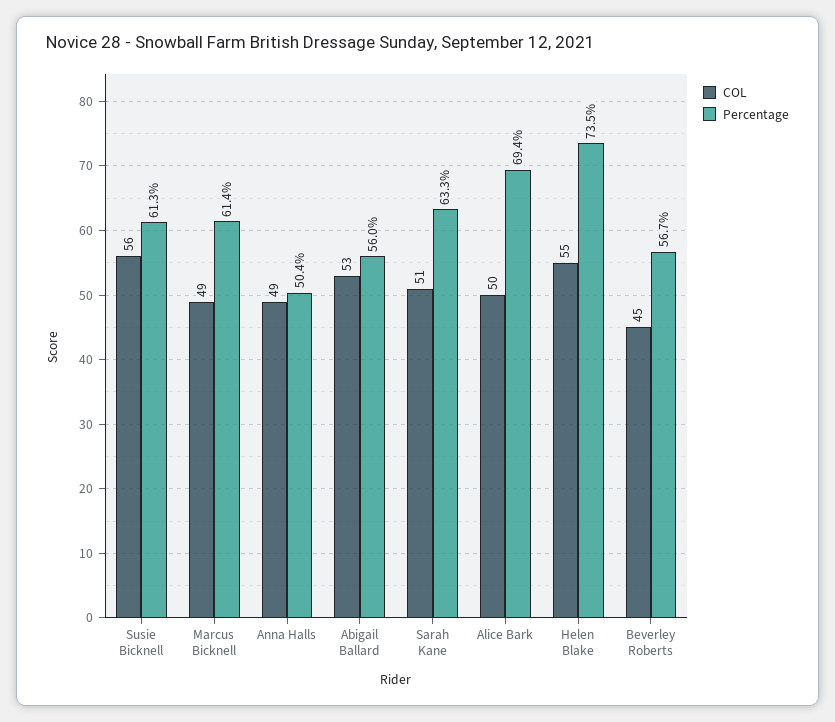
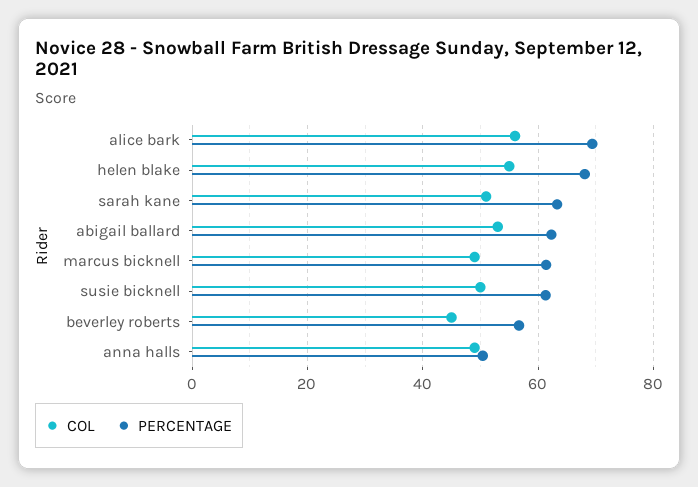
COL, Susie Bicknell: 56 -> 50
Percentage, Abigail Ballard: 56 -> 62
COL, Alice Bark: 50 -> 56
Percentage, Helen Blake: 73.5 -> 68

